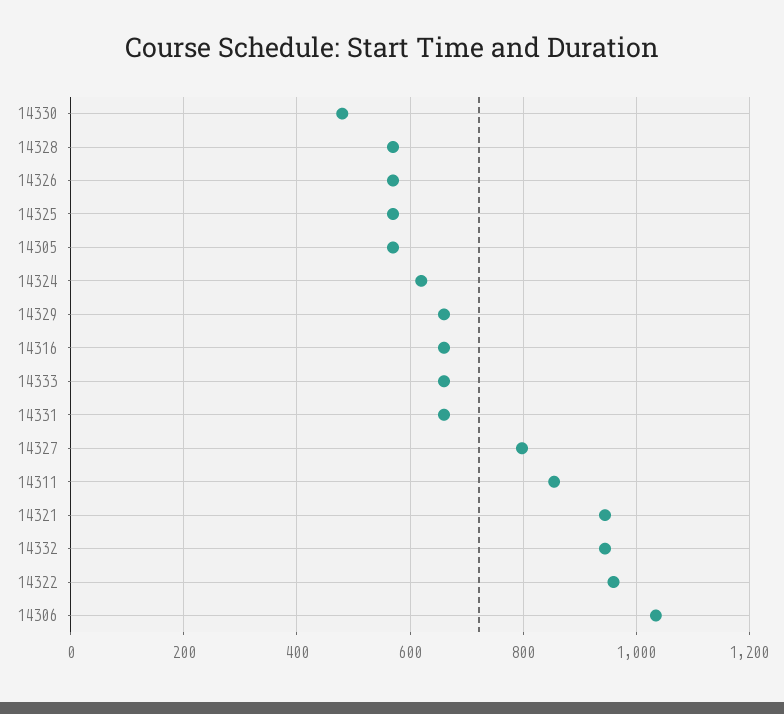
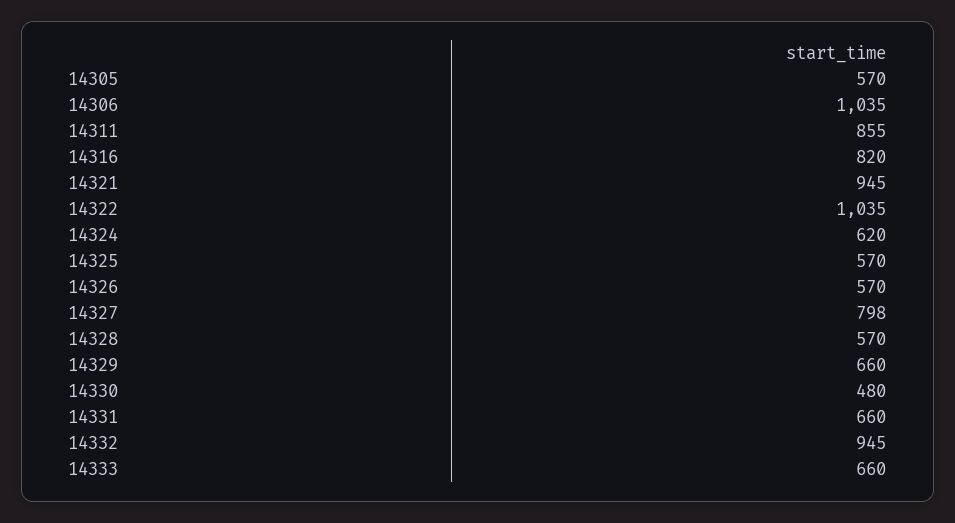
14316: 660 -> 820
14322: 960 -> 1035

